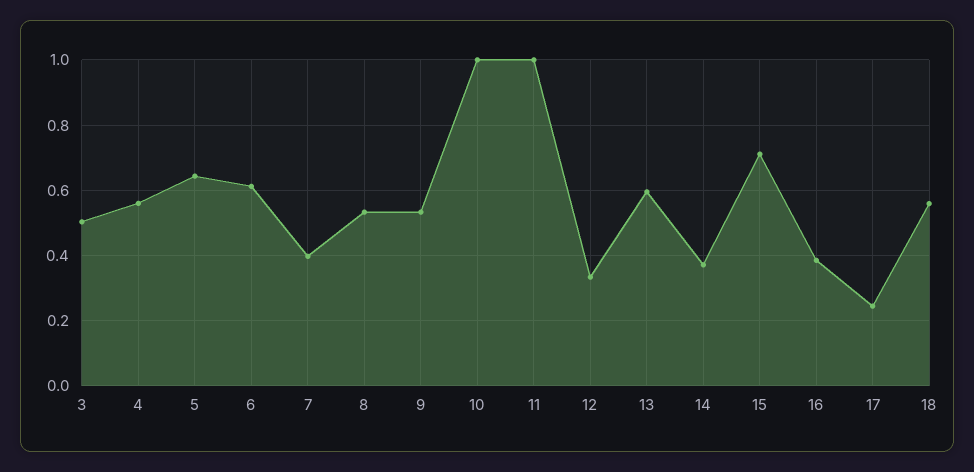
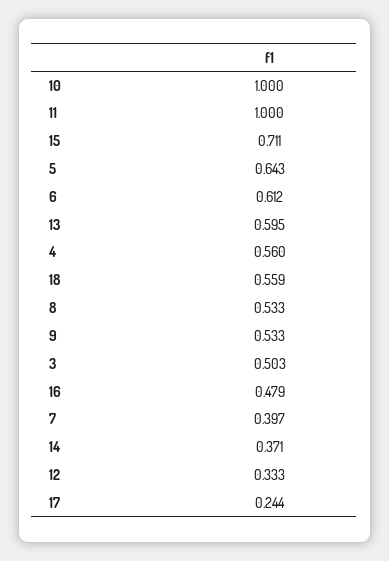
16: 0.38 -> 0.479

